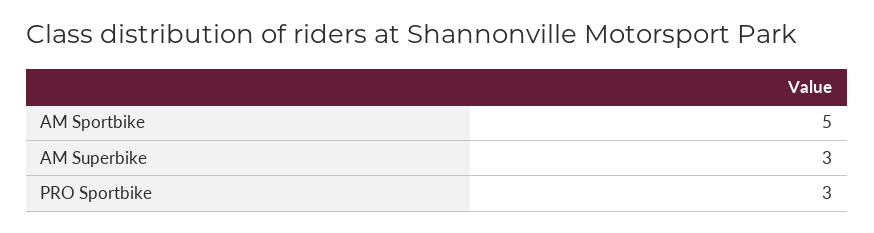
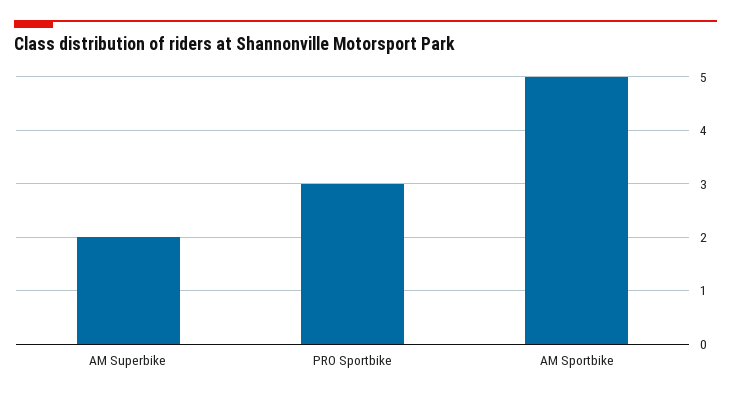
AM Superbike: 3 -> 2

